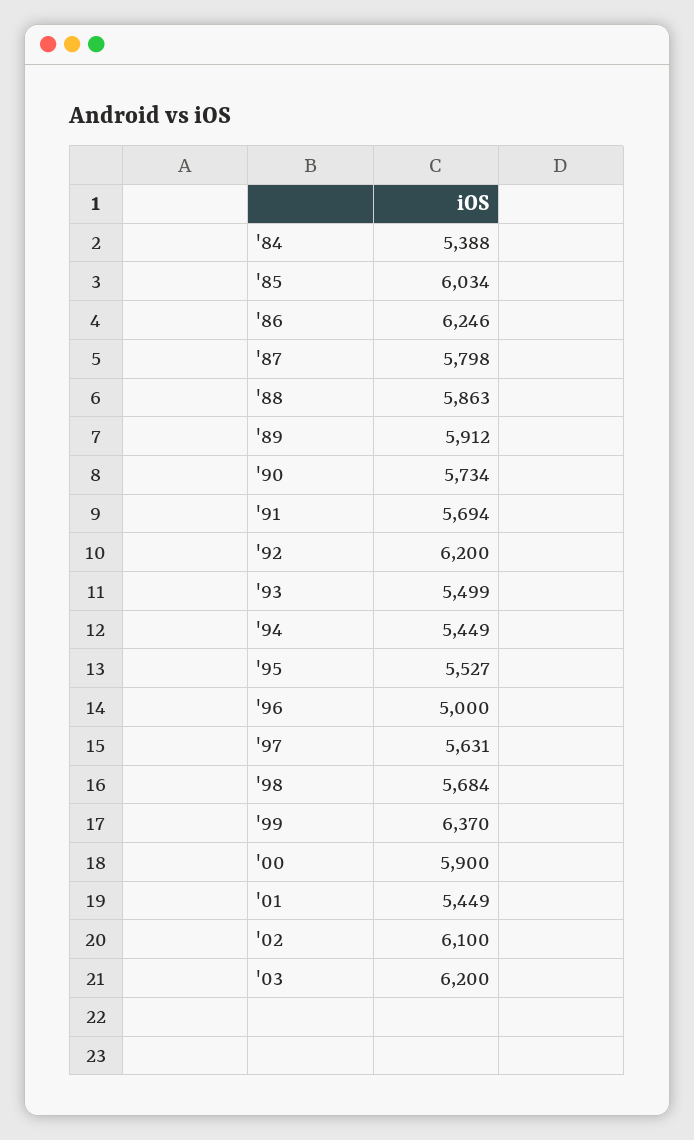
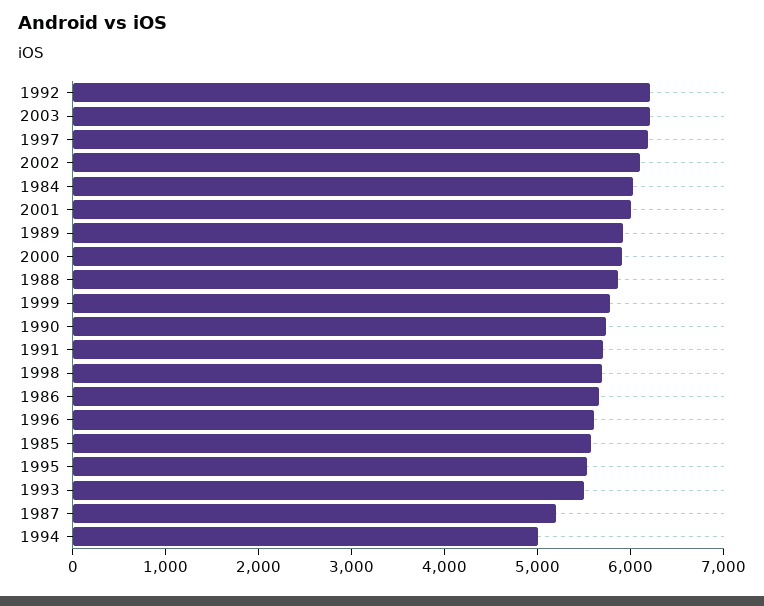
'84: 5388 -> 6000
'85: 6034 -> 5600
'86: 6246 -> 5600
'87: 5798 -> 5200
'94: 5449 -> 5000
'96: 5000 -> 5600
'97: 5631 -> 6200
'99: 6370 -> 5800
'01: 5449 -> 6000

